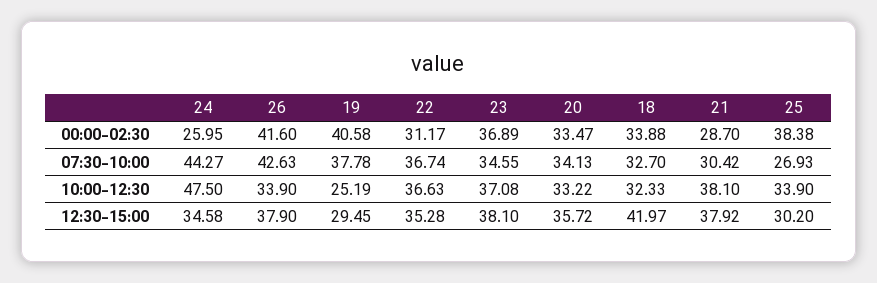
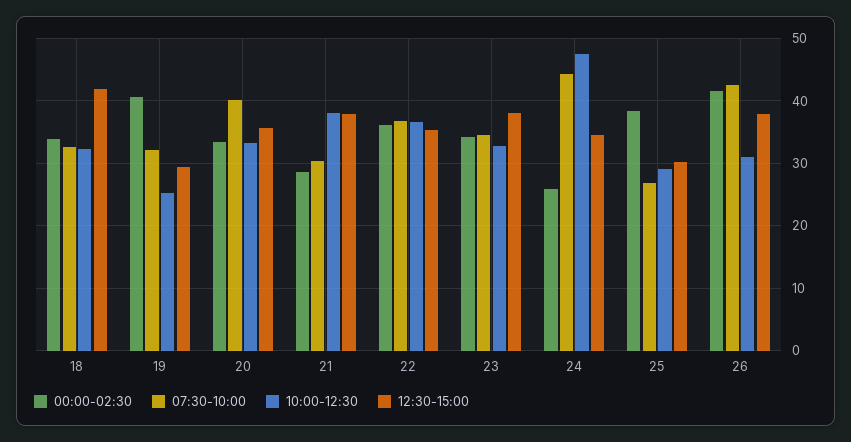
00:00-02:30, 22: 31.17 -> 36
00:00-02:30, 23: 36.89 -> 34
07:30-10:00, 19: 37.78 -> 32
07:30-10:00, 20: 34.13 -> 40
10:00-12:30, 26: 33.9 -> 31
10:00-12:30, 23: 37.08 -> 33
10:00-12:30, 25: 33.9 -> 29

